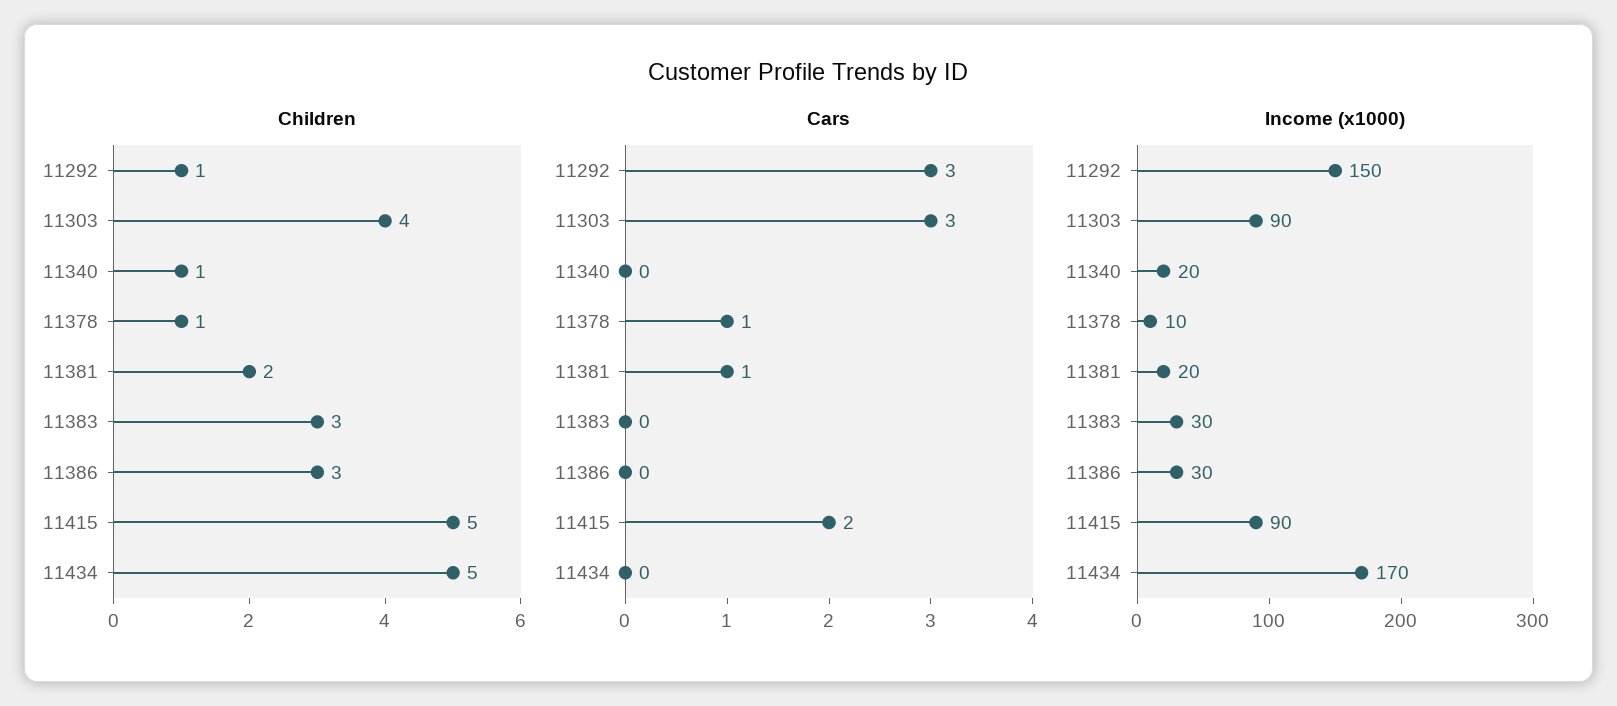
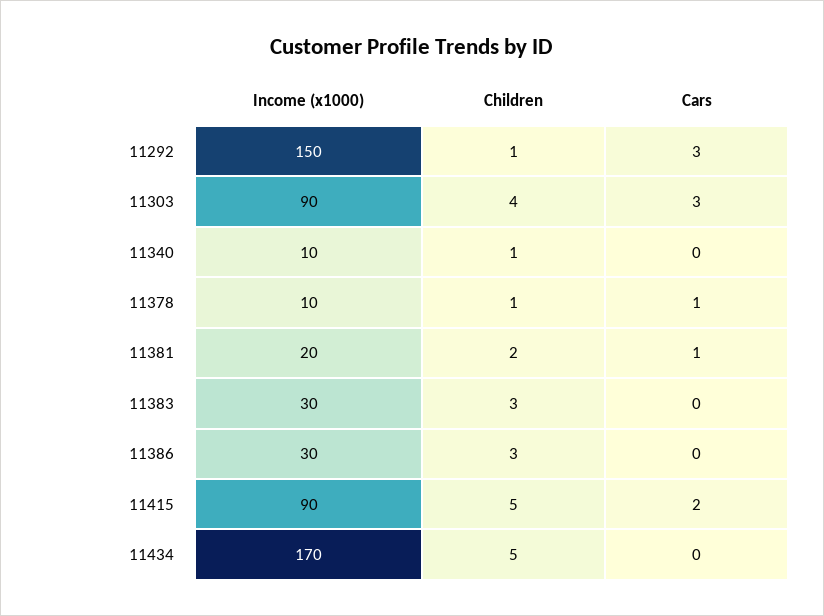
Income (x1000), 11340: 20 -> 10

